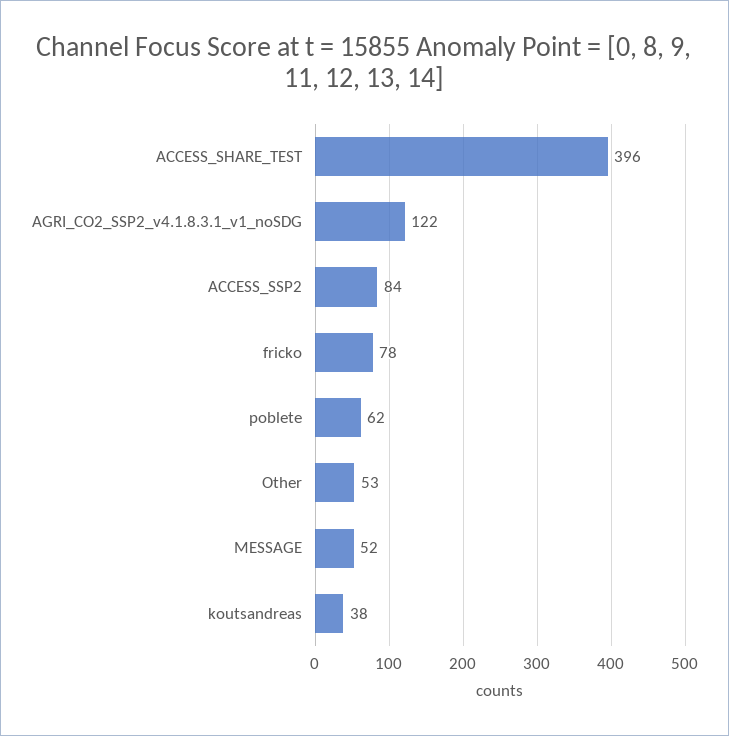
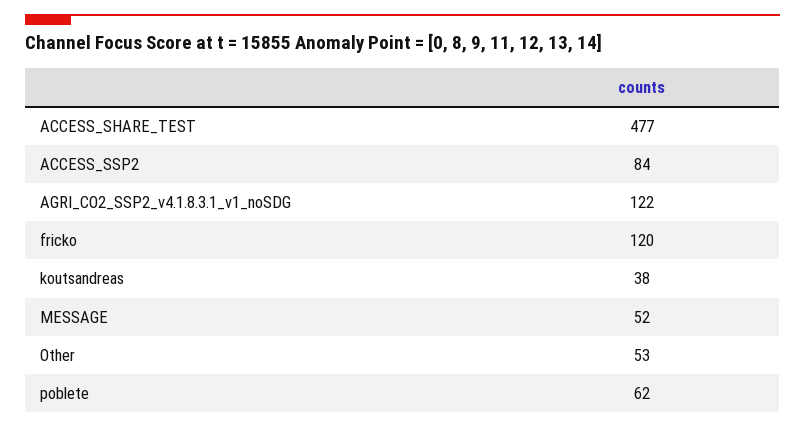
ACCESS_SHARE_TEST: 396 -> 477
fricko: 78 -> 120

